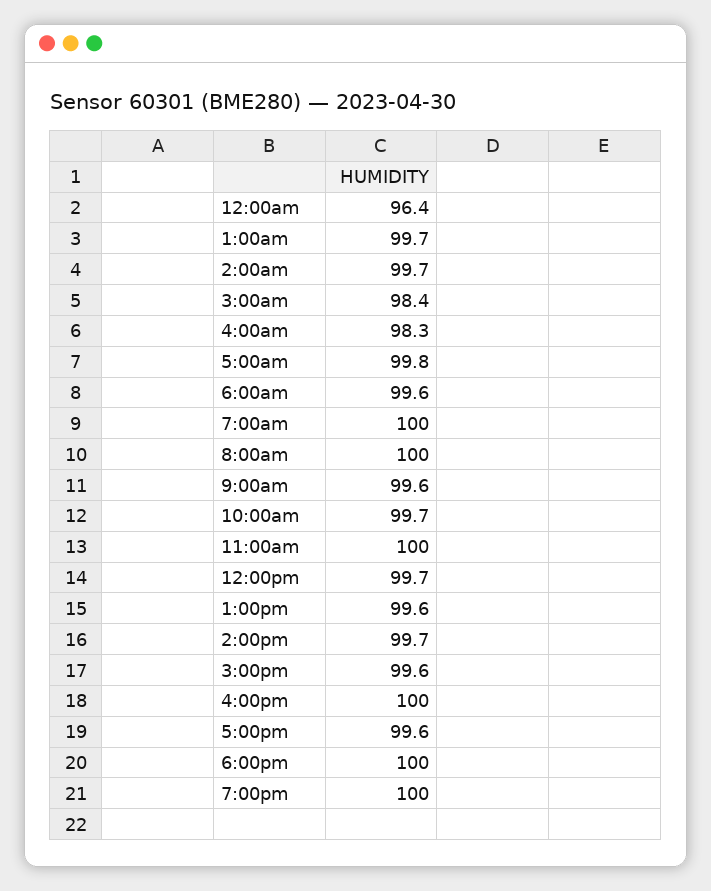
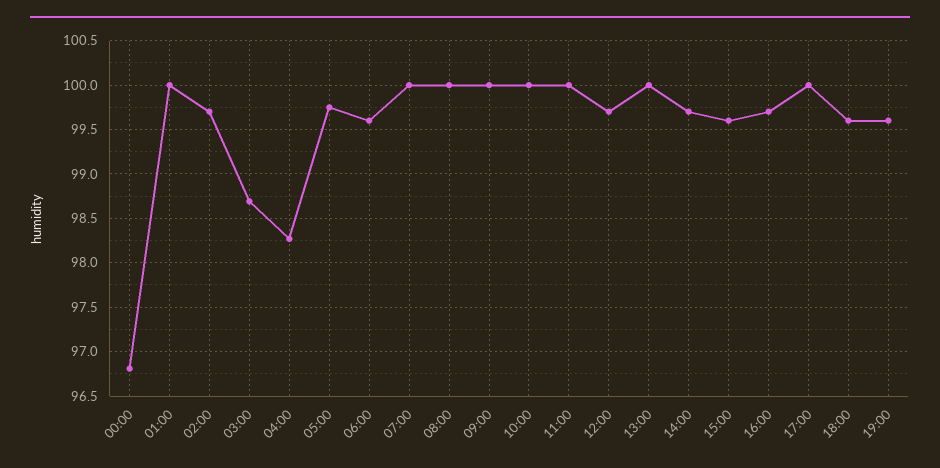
12:00am: 96.4 -> 96.8
1:00am: 99.7 -> 100
3:00am: 98.4 -> 98.7
9:00am: 99.6 -> 100
10:00am: 99.7 -> 100
1:00pm: 99.6 -> 100
4:00pm: 100 -> 99.7
5:00pm: 99.6 -> 100
6:00pm: 100 -> 99.6
7:00pm: 100 -> 99.6

